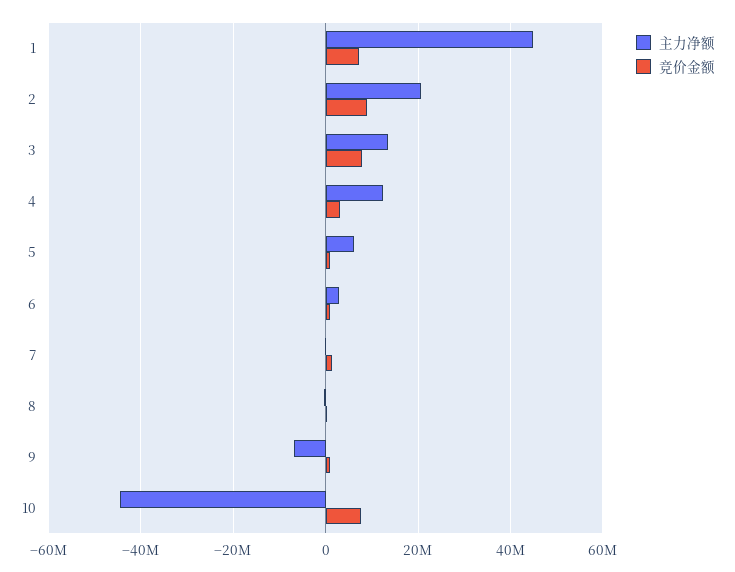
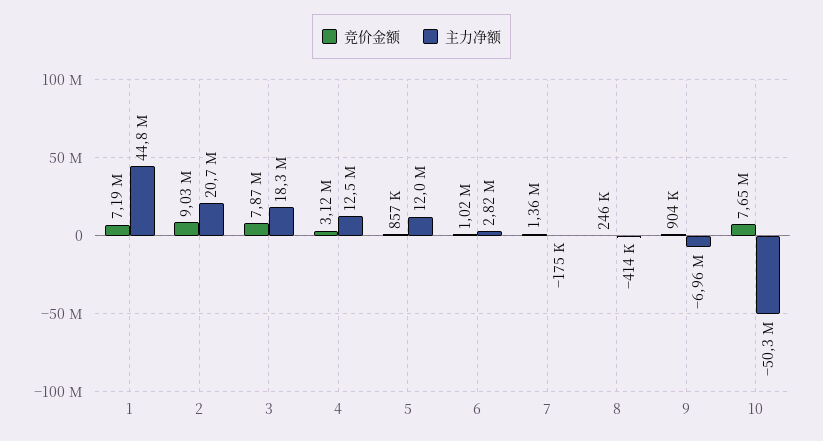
主力净额, 3: 14000000 -> 18300000
主力净额, 5: 6000000 -> 12000000
主力净额, 10: -44000000 -> -50300000

